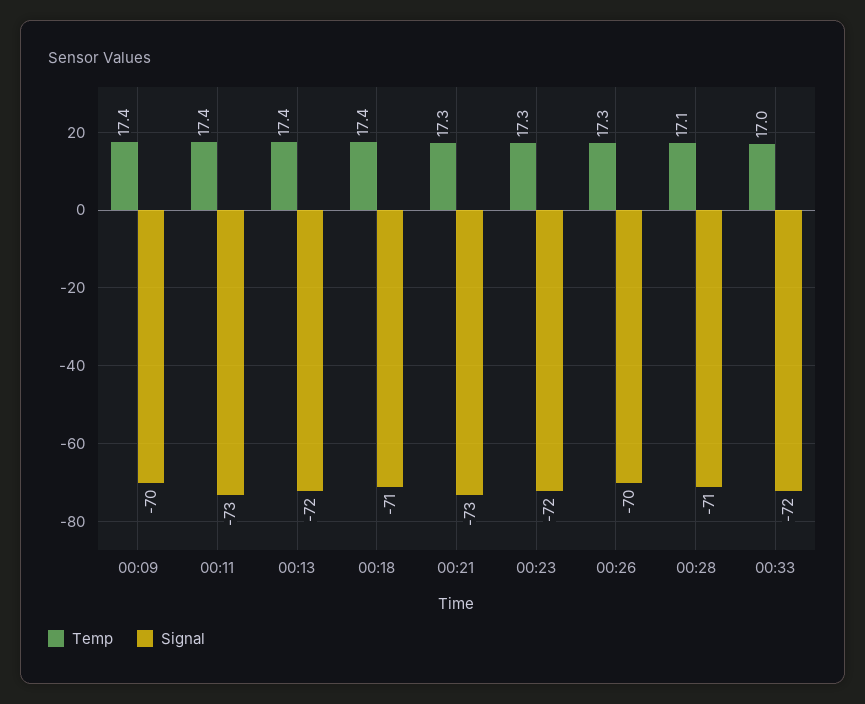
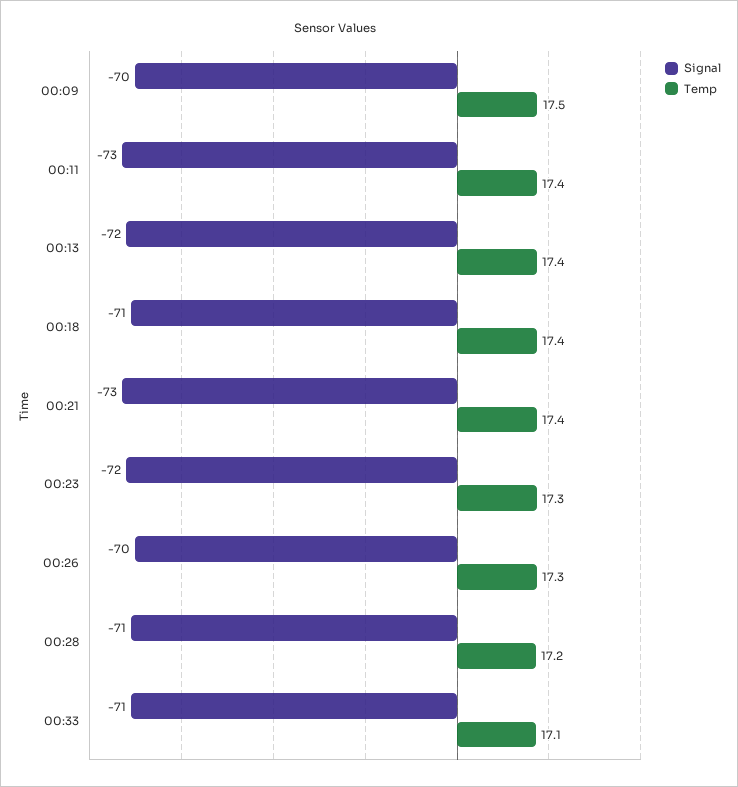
Temp, 00:09: 17.4 -> 17.5
Temp, 00:21: 17.3 -> 17.4
Temp, 00:28: 17.1 -> 17.2
Temp, 00:33: 17 -> 17.1
Signal, 00:33: -72 -> -71

